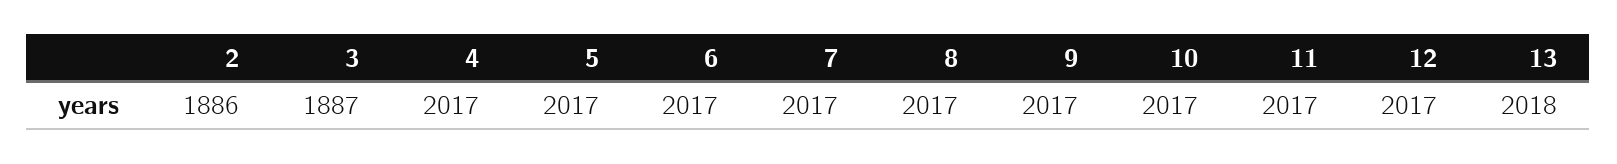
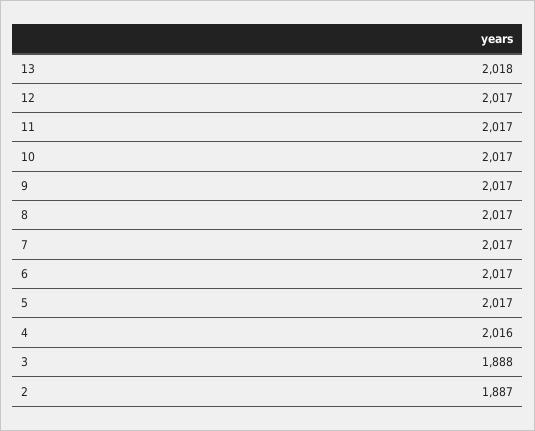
2: 1886 -> 1887
3: 1887 -> 1888
4: 2017 -> 2016

